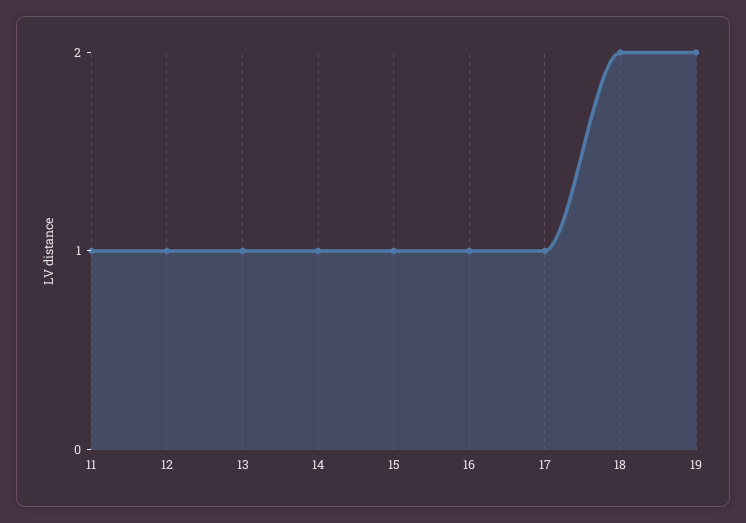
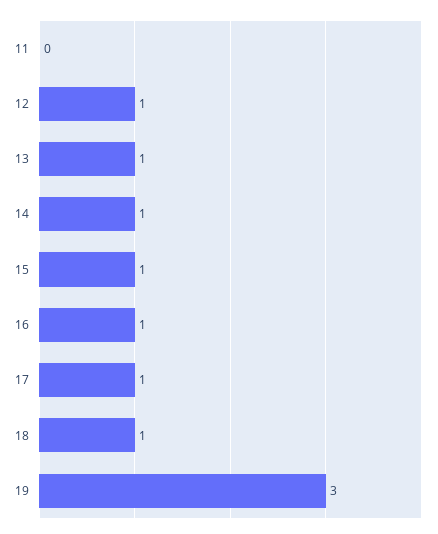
11: 1 -> 0
18: 2 -> 1
19: 2 -> 3

